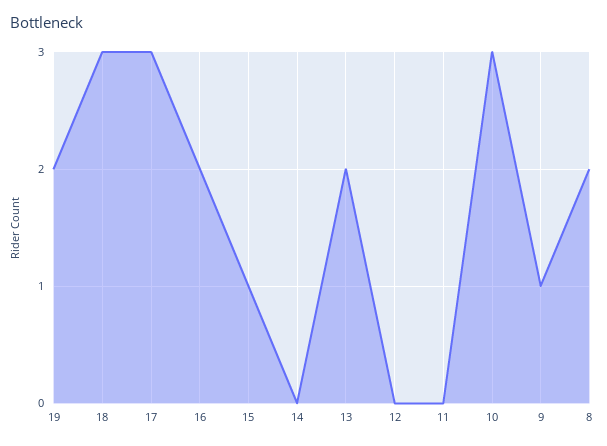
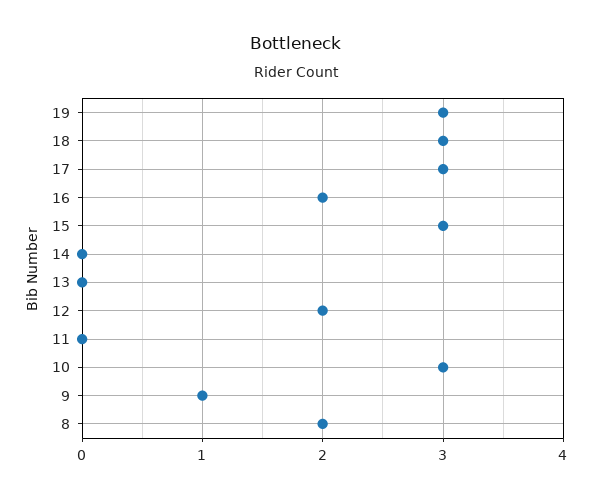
19: 2 -> 3
15: 1 -> 3
13: 2 -> 0
12: 0 -> 2

